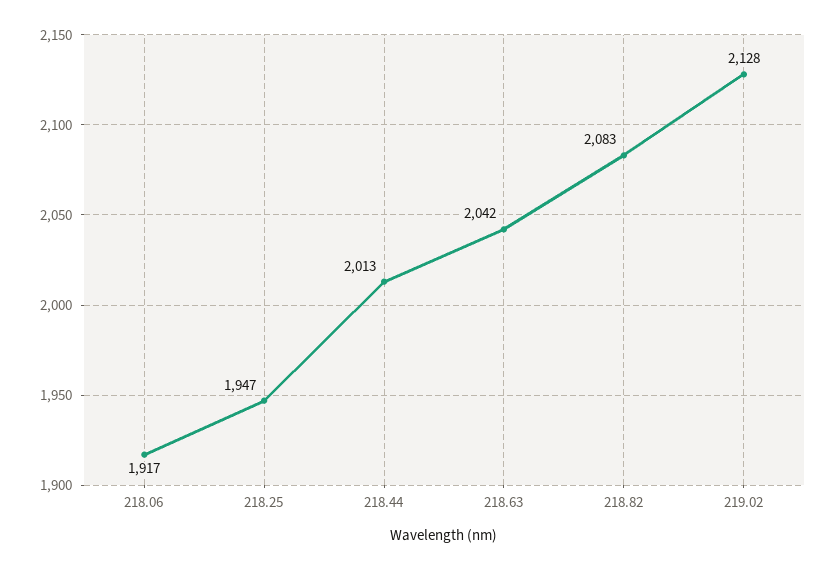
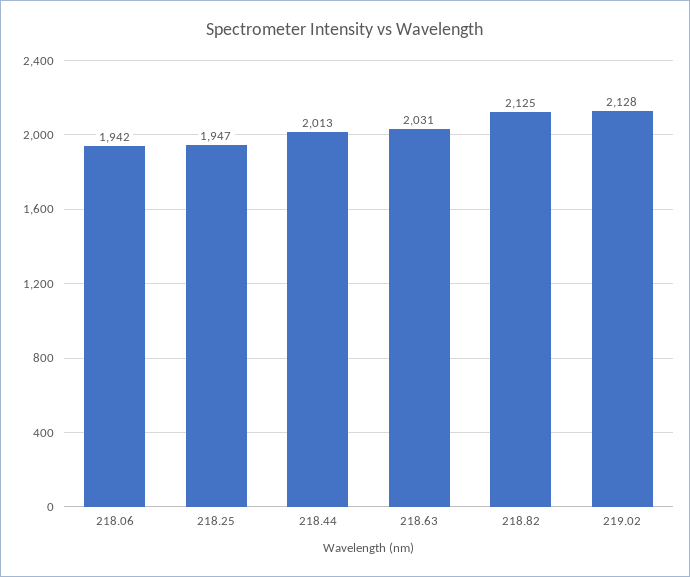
218.06: 1917 -> 1942
218.63: 2042 -> 2031
218.82: 2083 -> 2125

